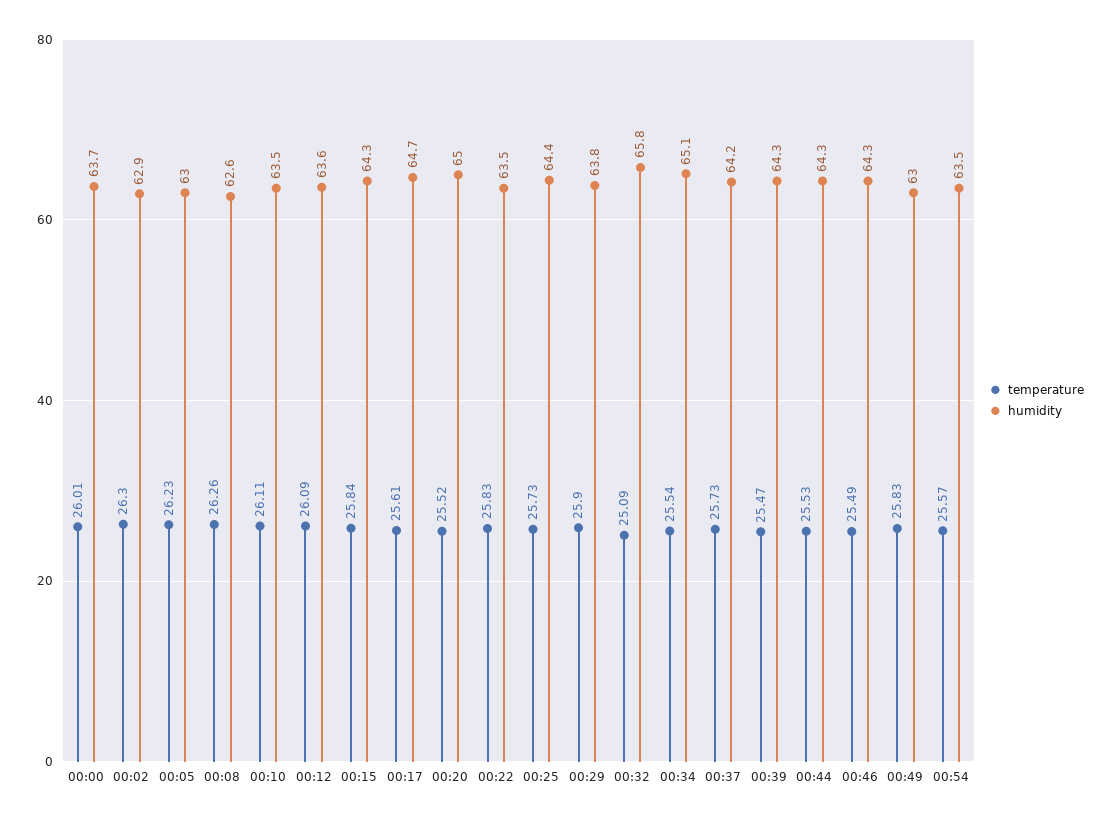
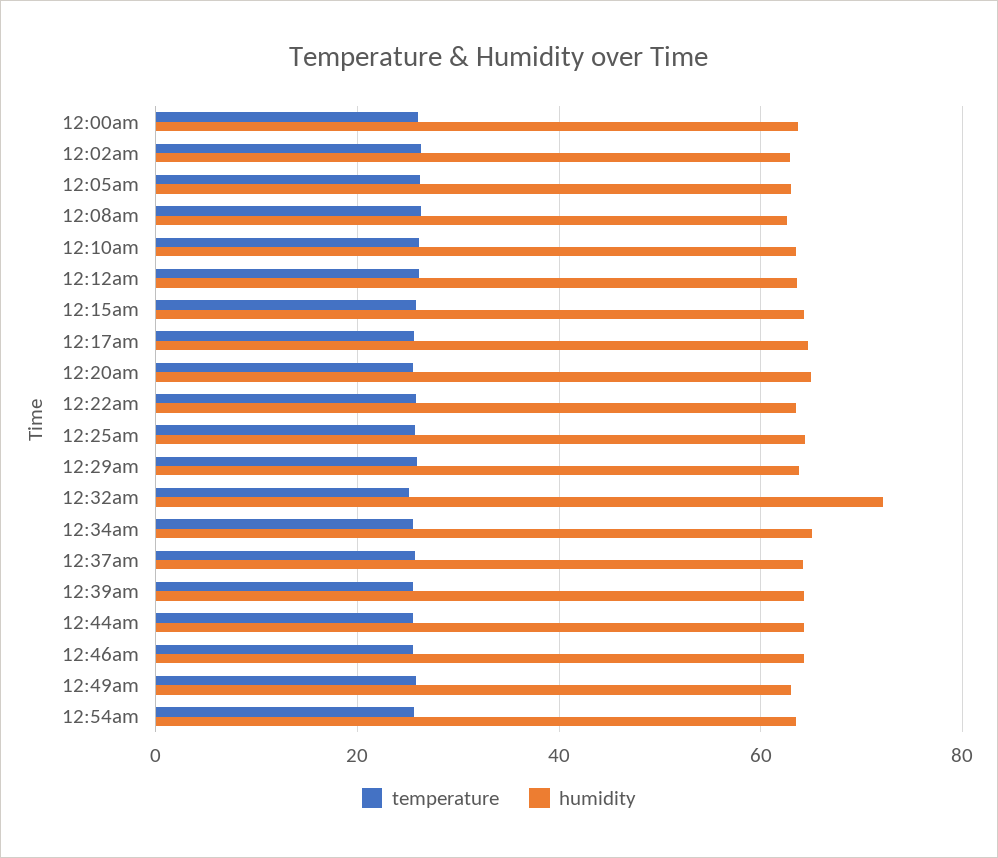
humidity, 00:32: 65.8 -> 72

